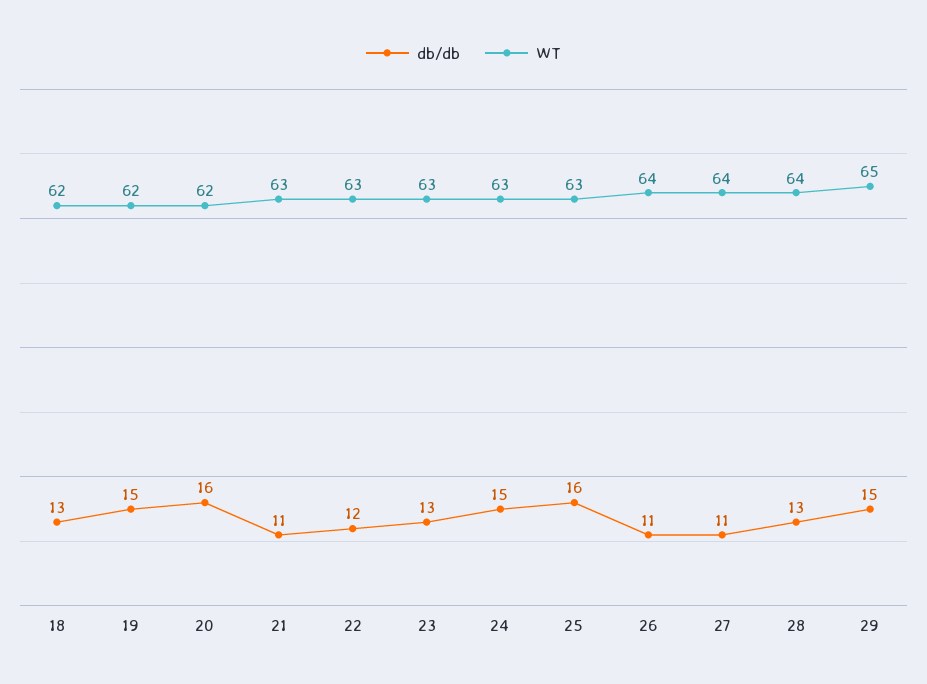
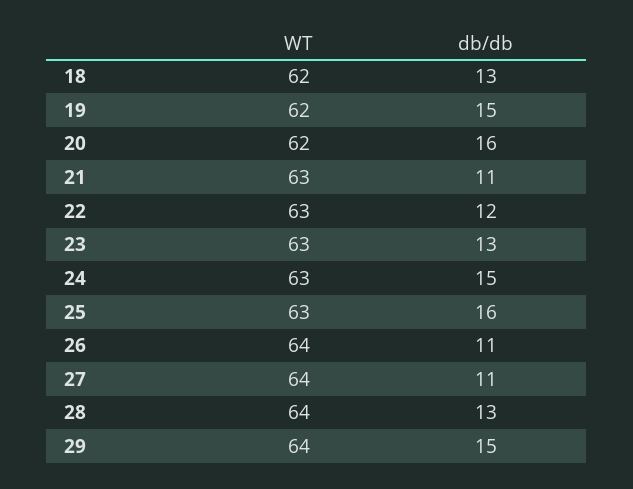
WT, 29: 65 -> 64

